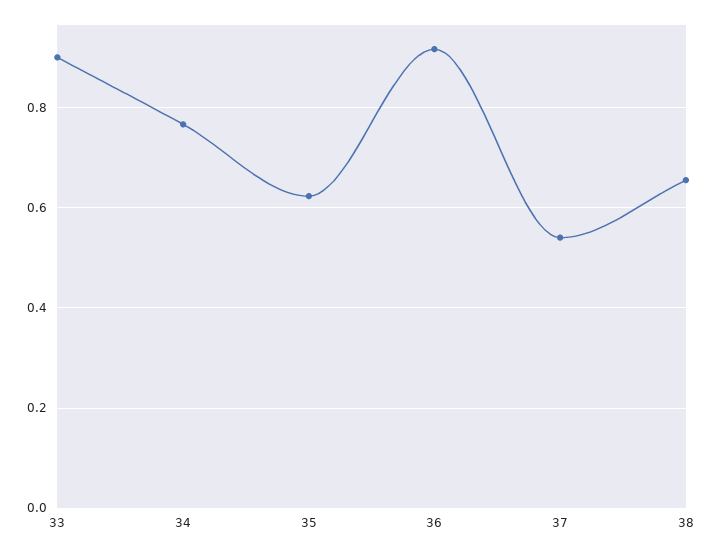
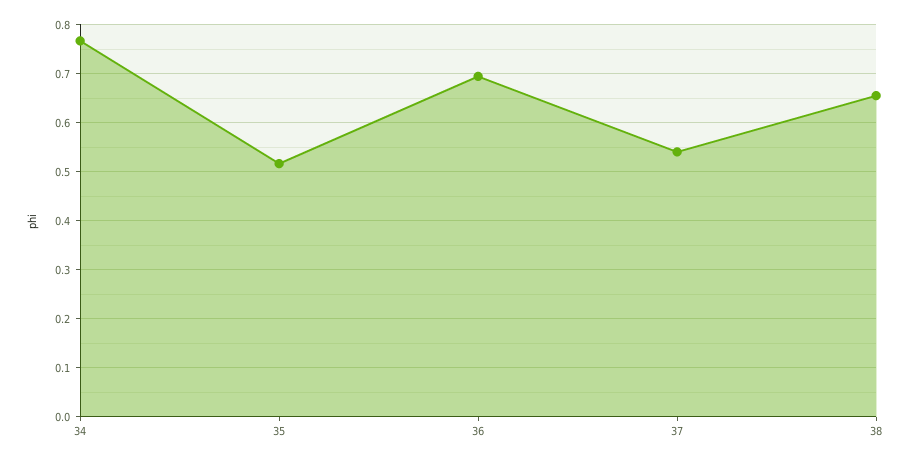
33: 0.9 -> none
35: 0.62 -> 0.52
36: 0.92 -> 0.7

